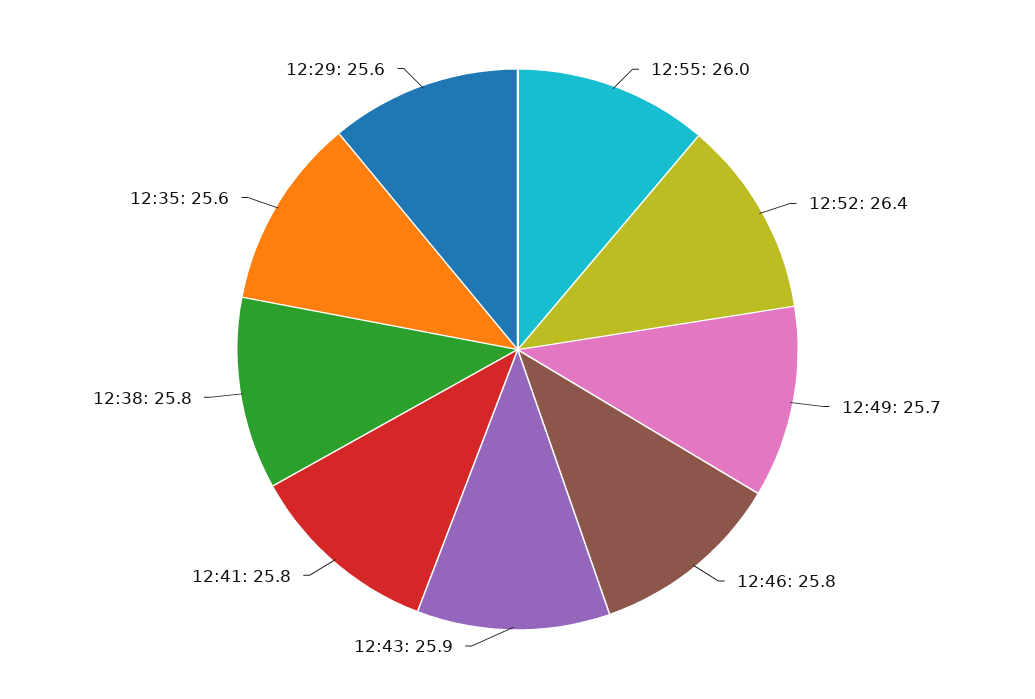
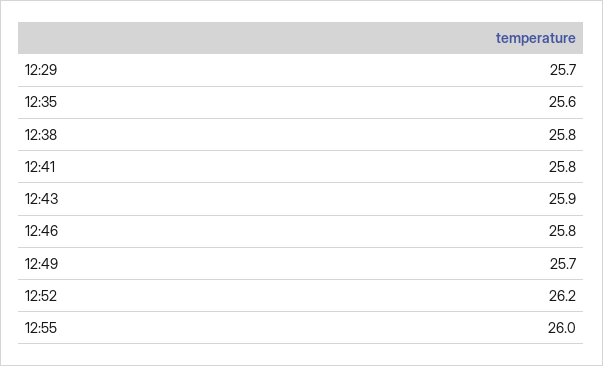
12:52: 26.4 -> 26.2
12:29: 25.6 -> 25.7

